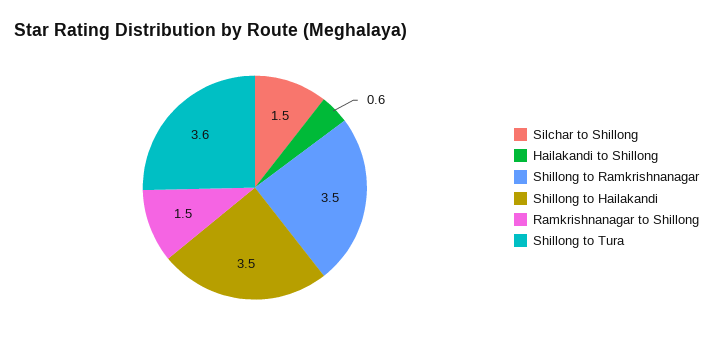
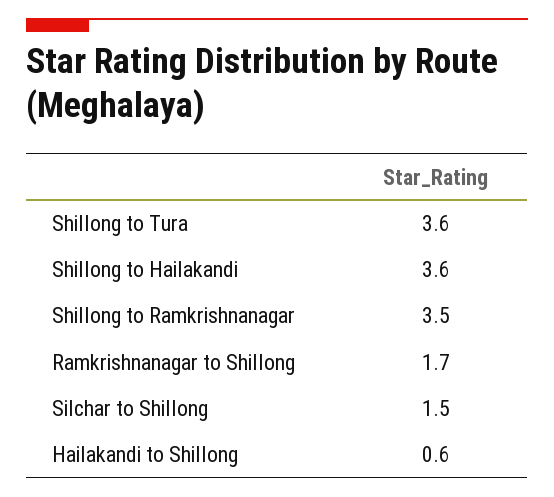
Shillong to Hailakandi: 3.5 -> 3.6
Ramkrishnanagar to Shillong: 1.5 -> 1.7

